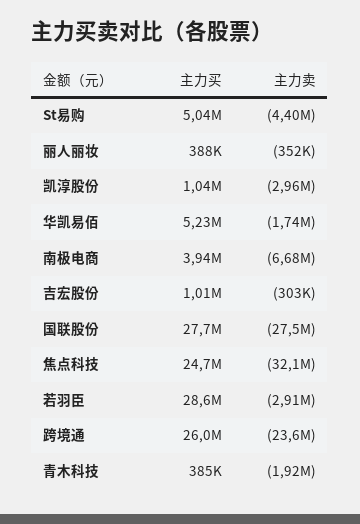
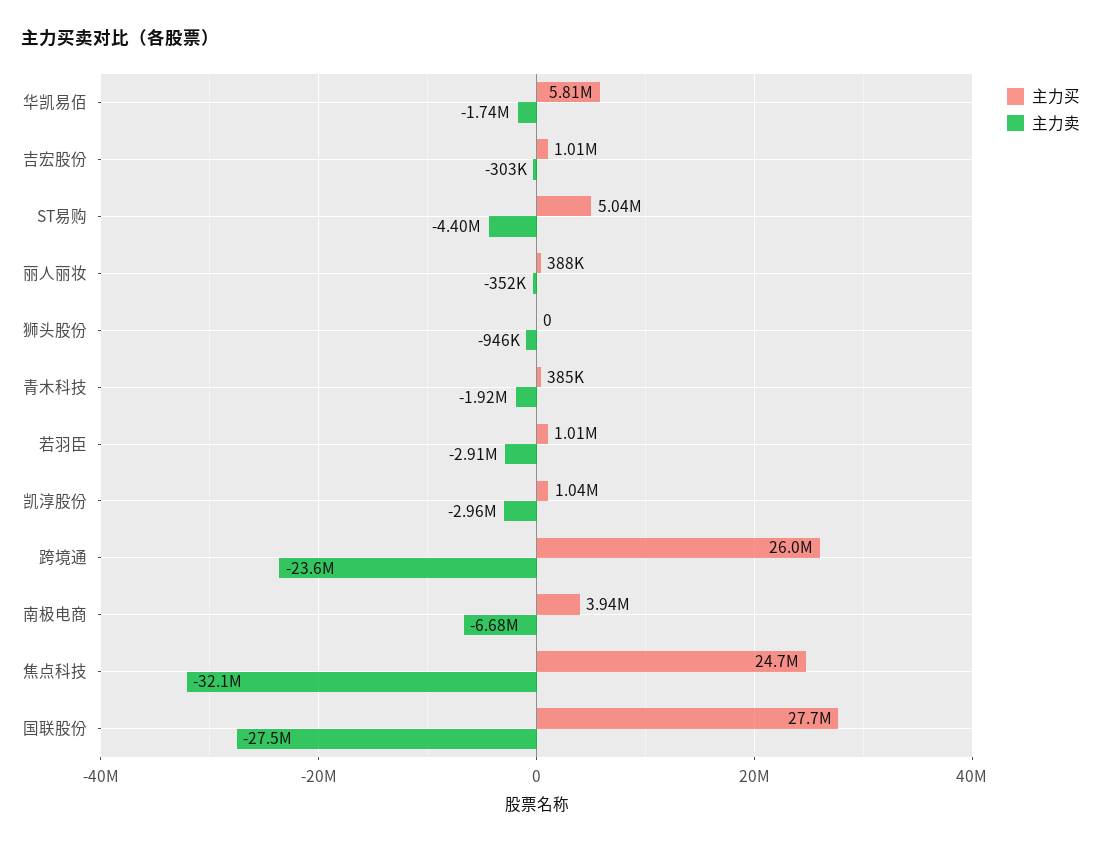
主力买, 华凯易佰: 5230000 -> 5810000
主力买, 若羽臣: 28600000 -> 1010000
主力买, 狮头股份: none -> 0
主力卖, 狮头股份: none -> -946000

